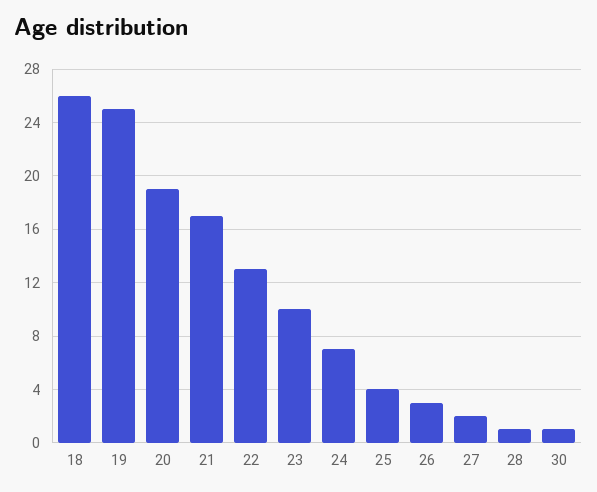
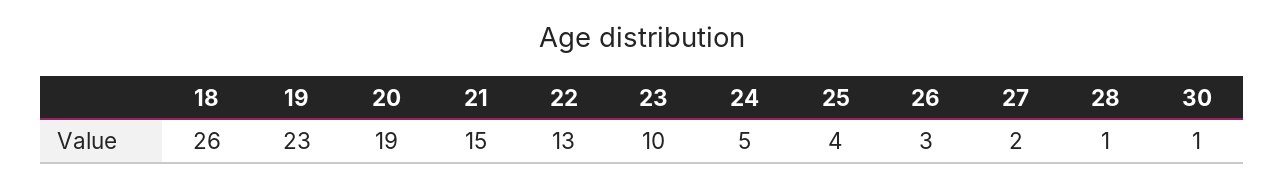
19: 25 -> 23
21: 17 -> 15
24: 7 -> 5

